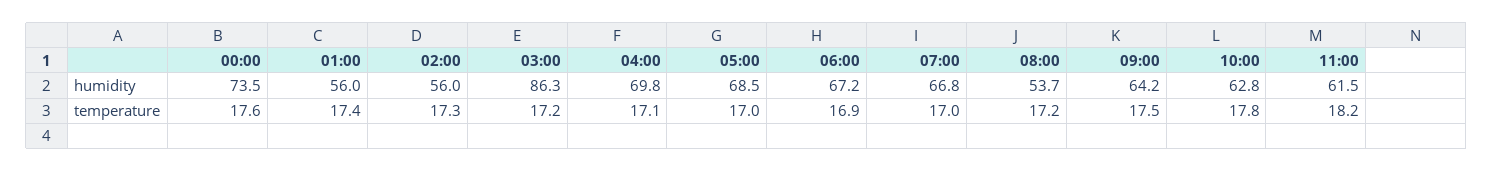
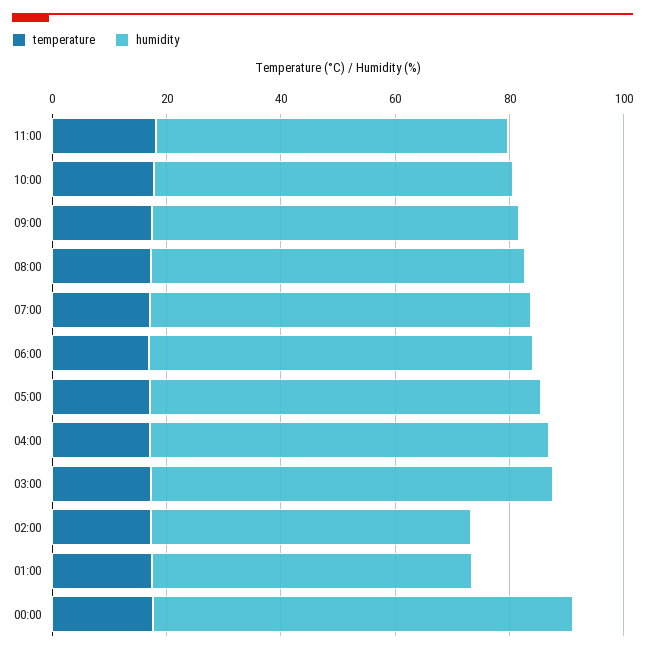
humidity, 03:00: 86.3 -> 70
humidity, 08:00: 53.7 -> 65

